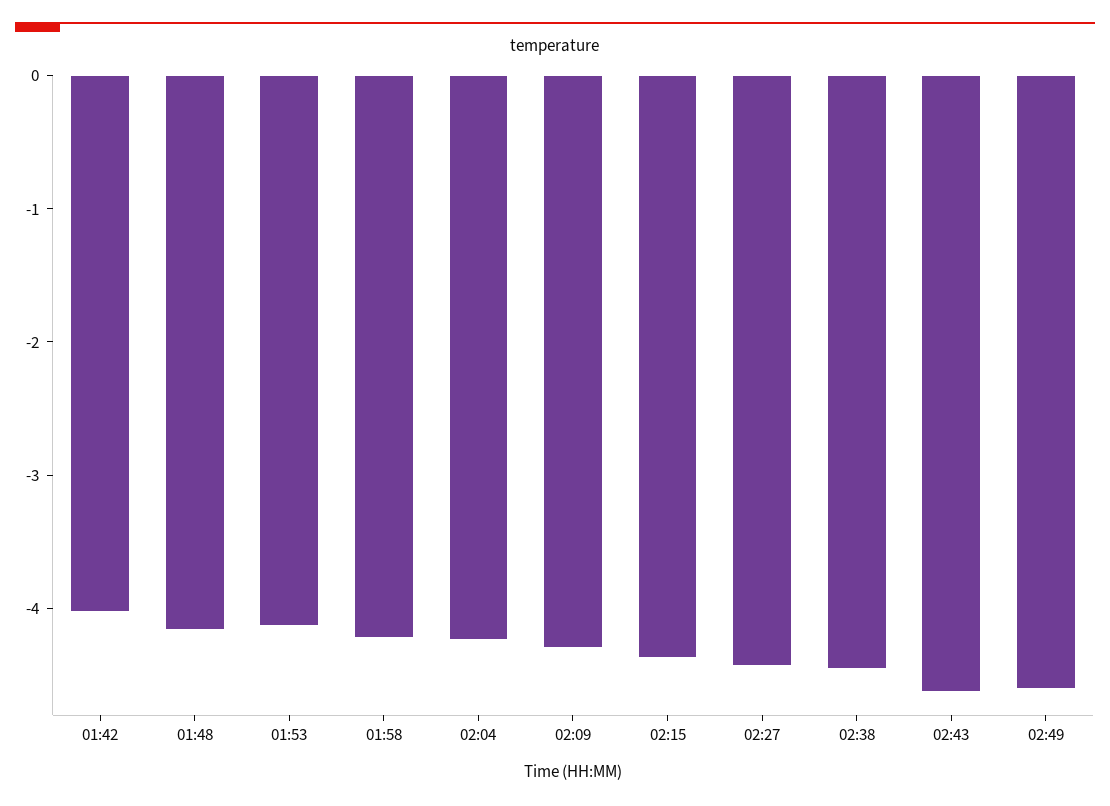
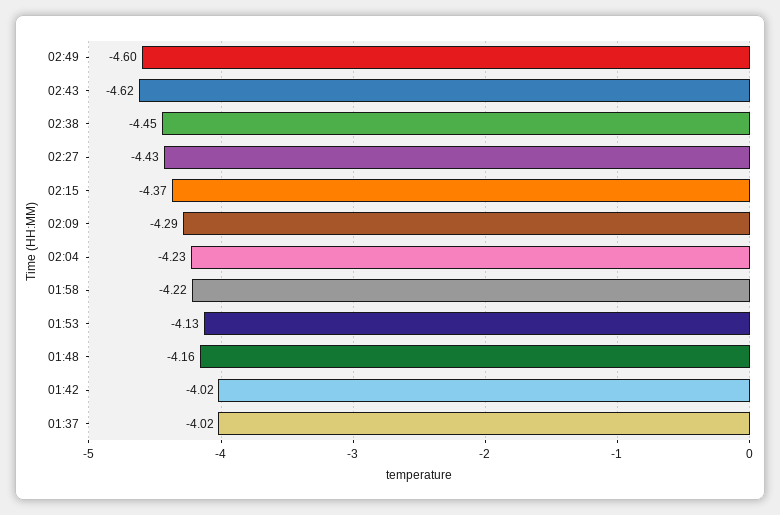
01:37: none -> -4.02

